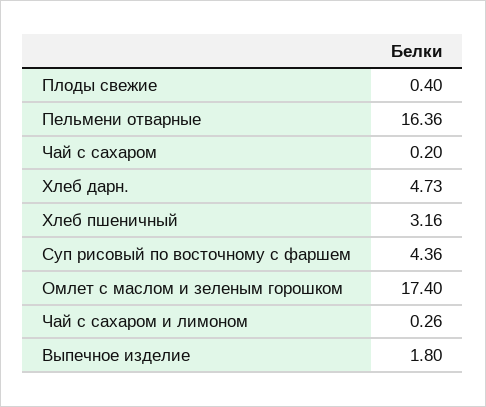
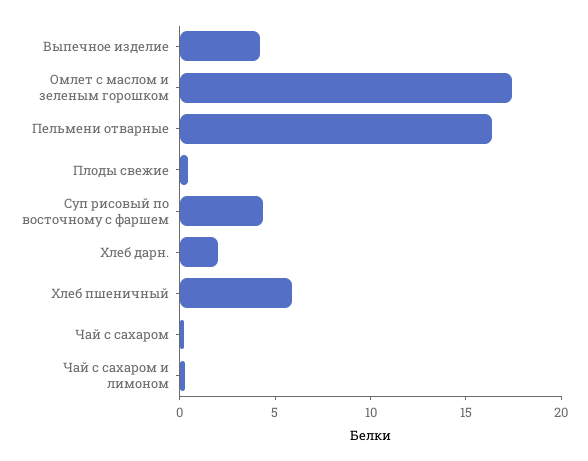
Хлеб дарн.: 4.73 -> 2
Хлеб пшеничный: 3.16 -> 6
Выпечное изделие: 1.8 -> 4

